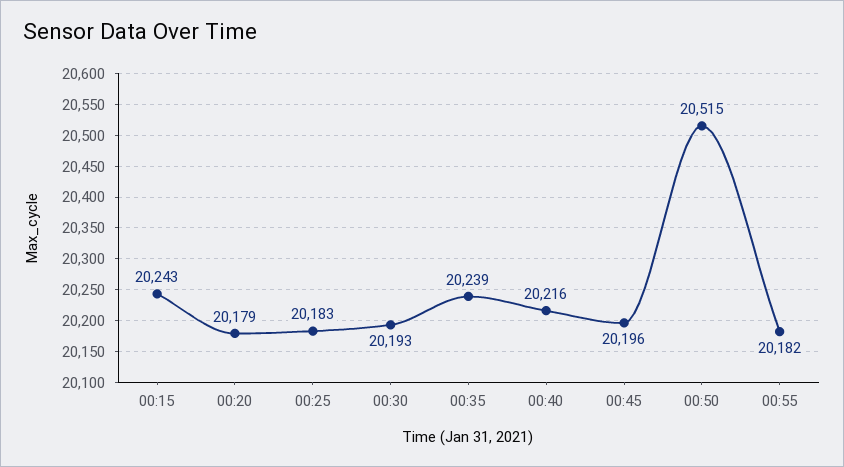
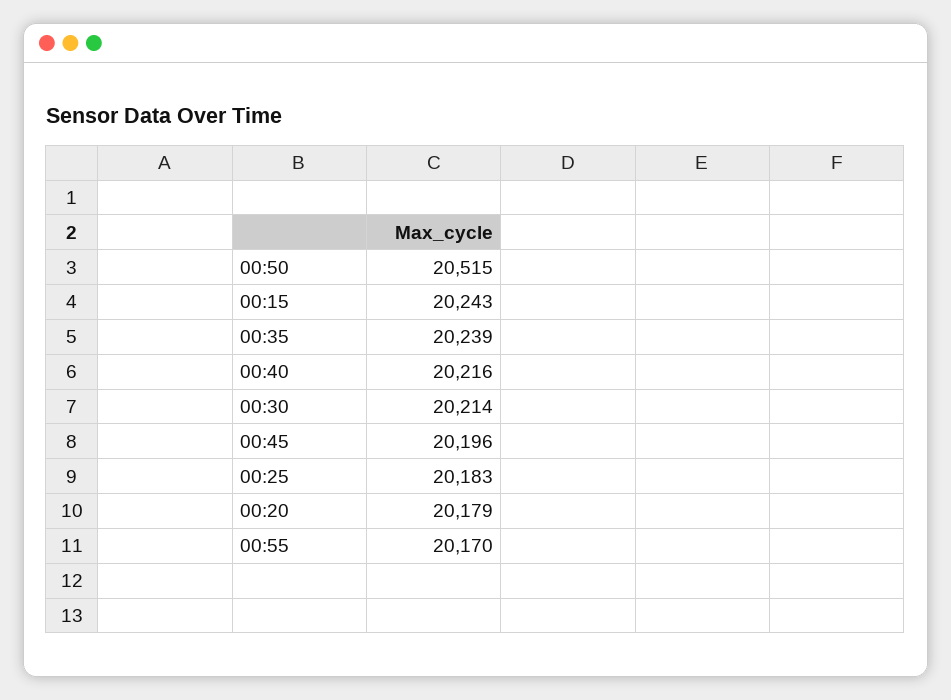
00:30: 20193 -> 20214
00:55: 20182 -> 20170

